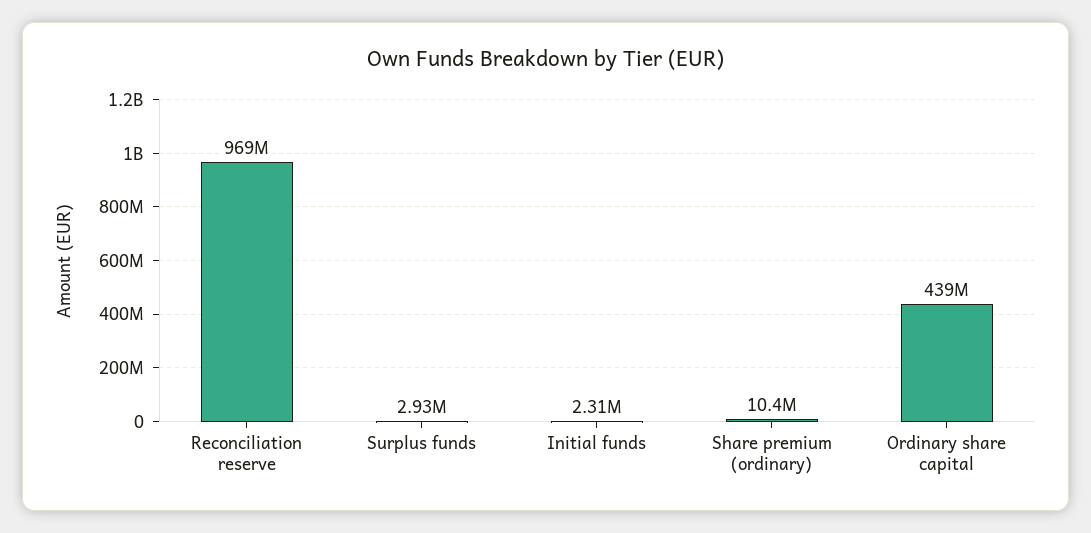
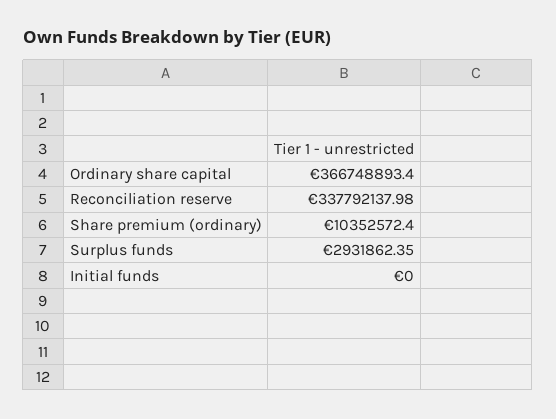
Reconciliation reserve: 969000000 -> 337792137.98
Initial funds: 2310000 -> 0
Ordinary share capital: 439000000 -> 366748893.4

